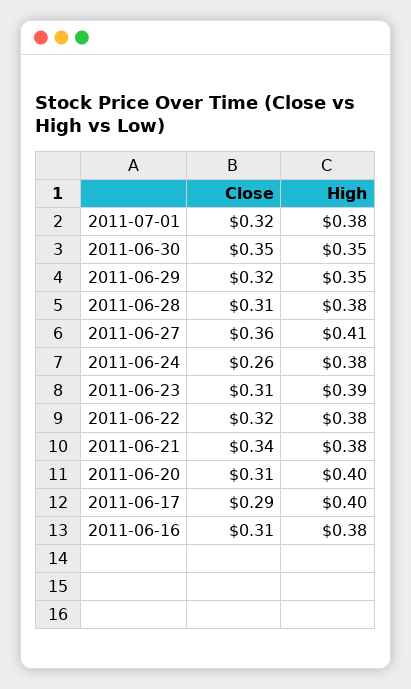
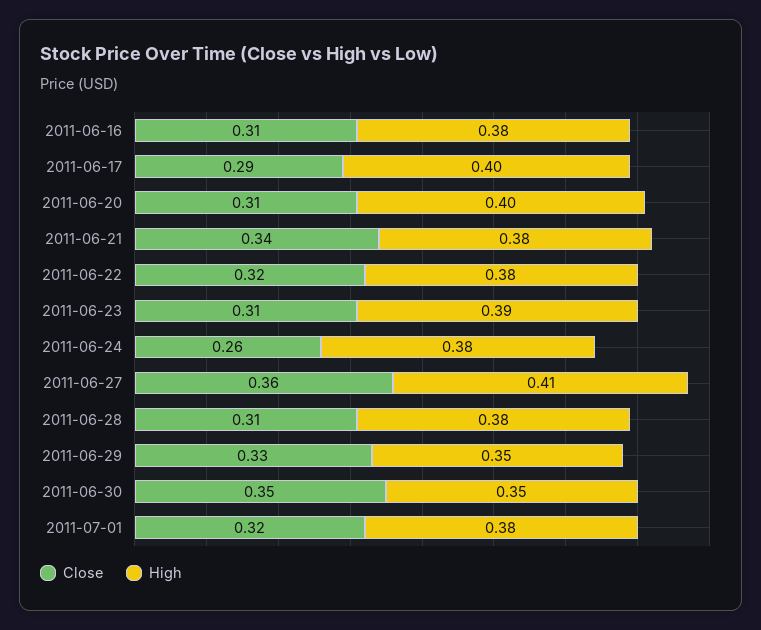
Close, 2011-06-29: 0.32 -> 0.33

